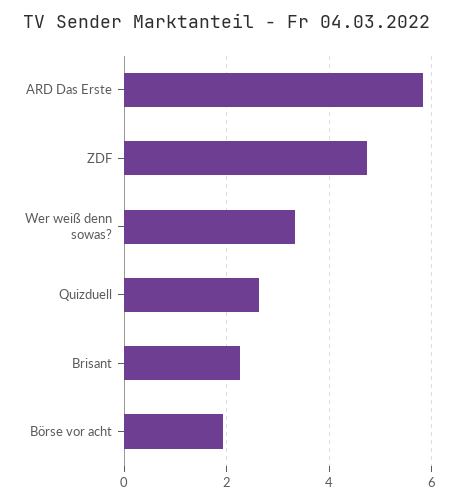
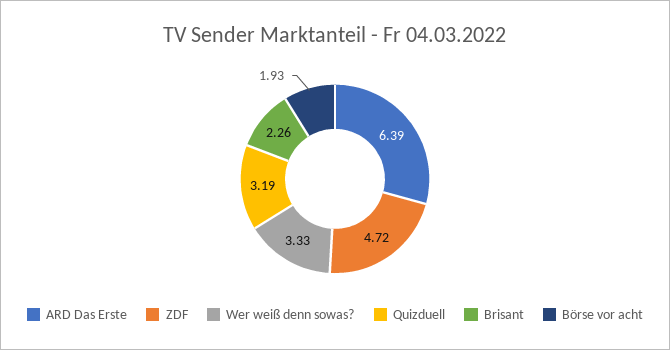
ARD Das Erste: 5.8 -> 6.39
Quizduell: 2.6 -> 3.19

